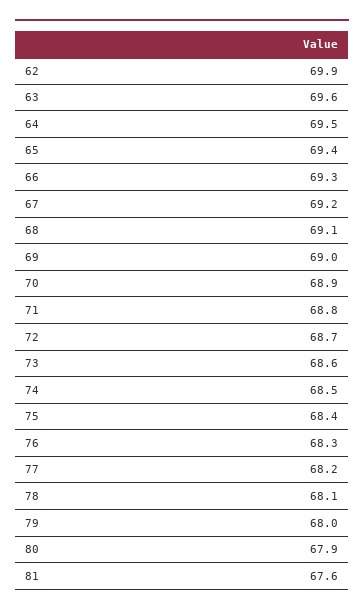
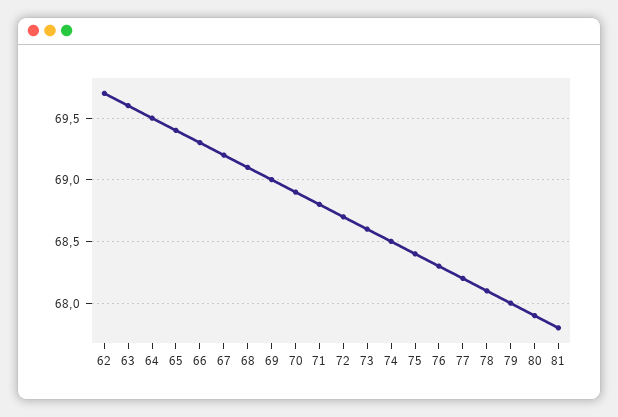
62: 69.9 -> 69.7
81: 67.6 -> 67.8

